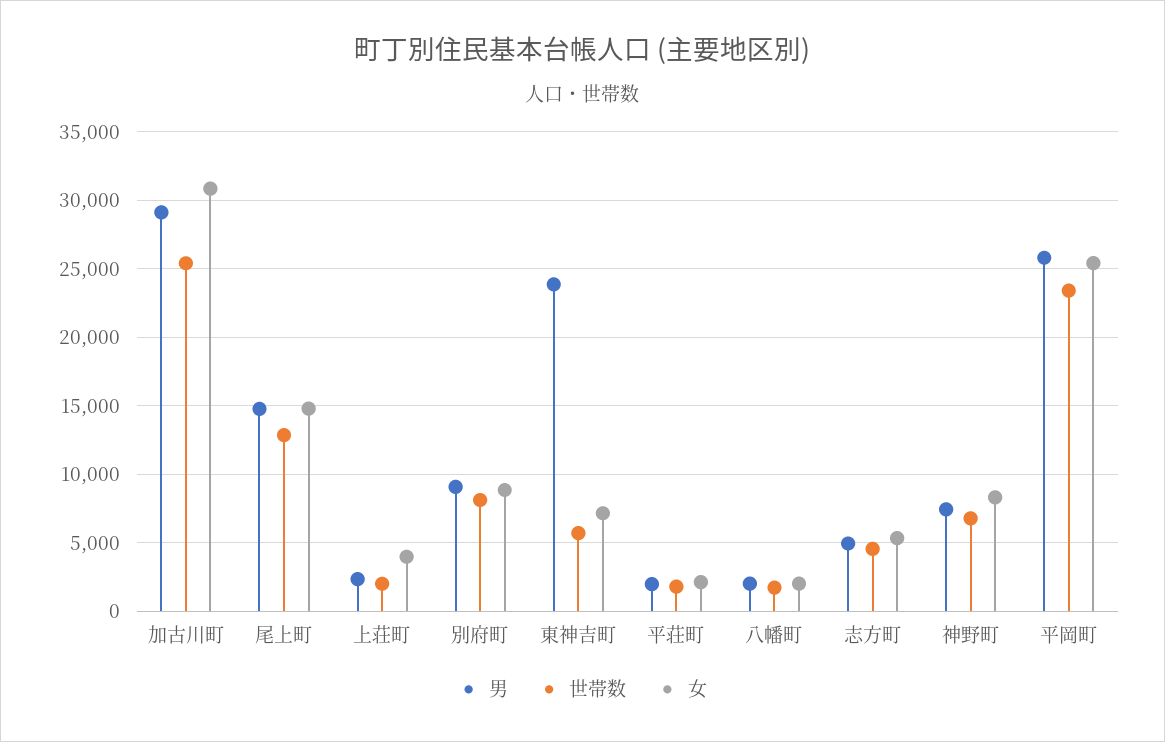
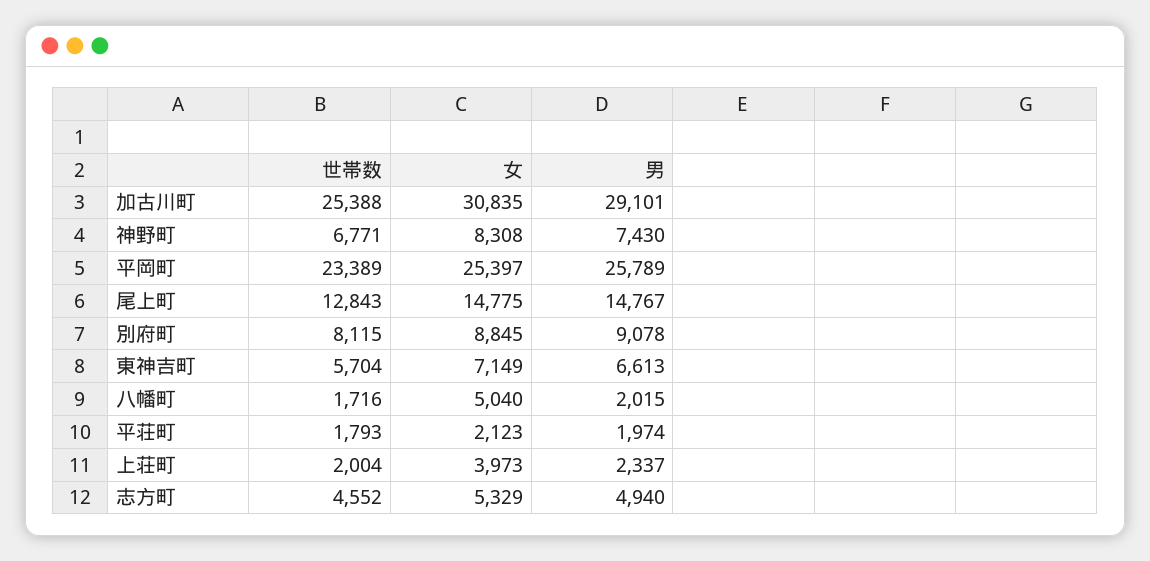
男, 東神吉町: 24000 -> 6613
女, 八幡町: 2000 -> 5040

